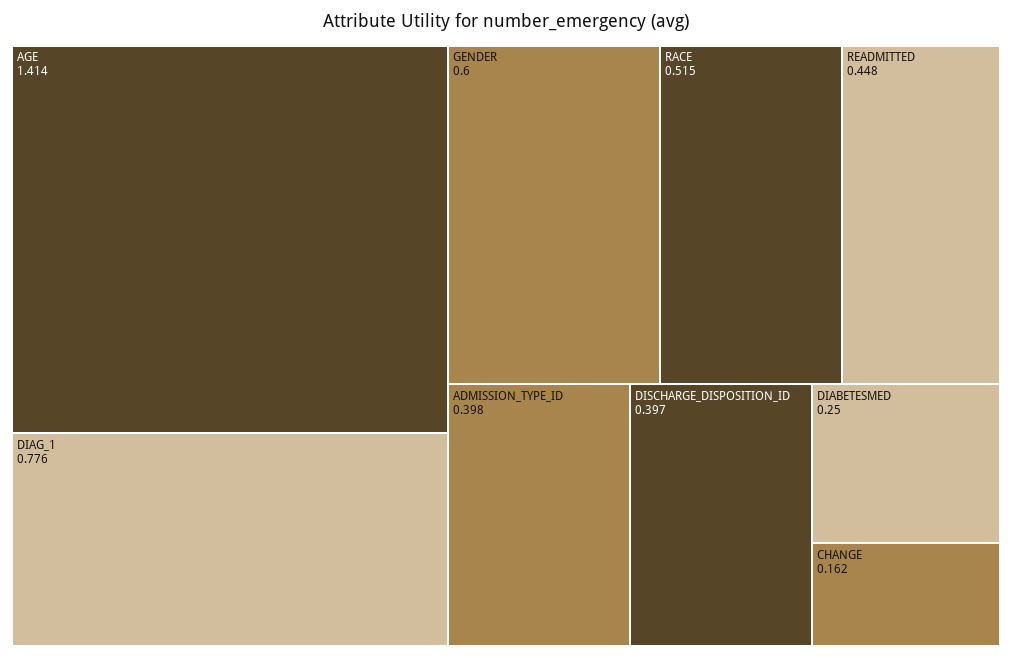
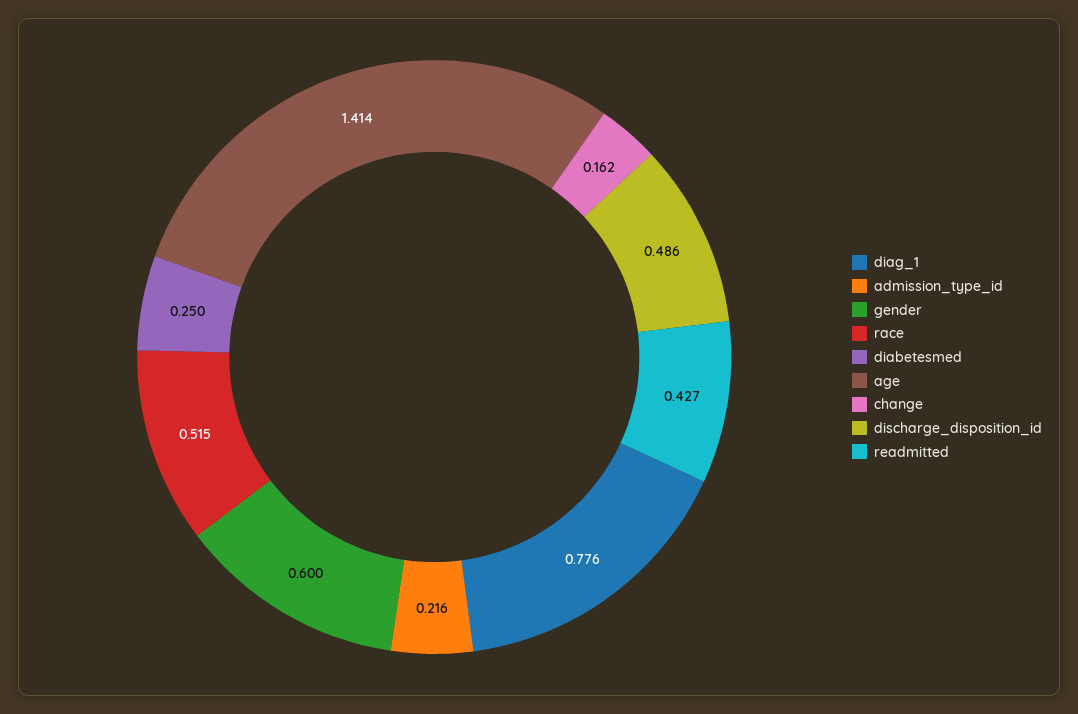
READMITTED: 0.448 -> 0.427
ADMISSION_TYPE_ID: 0.398 -> 0.216
DISCHARGE_DISPOSITION_ID: 0.397 -> 0.486

